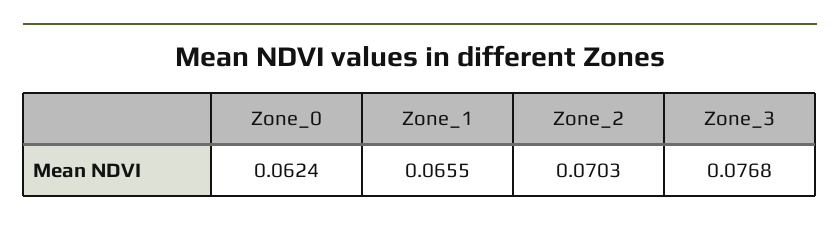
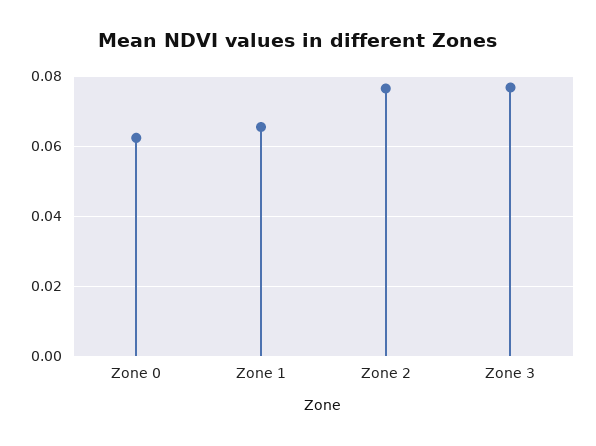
Zone_2: 0.0703 -> 0.076

